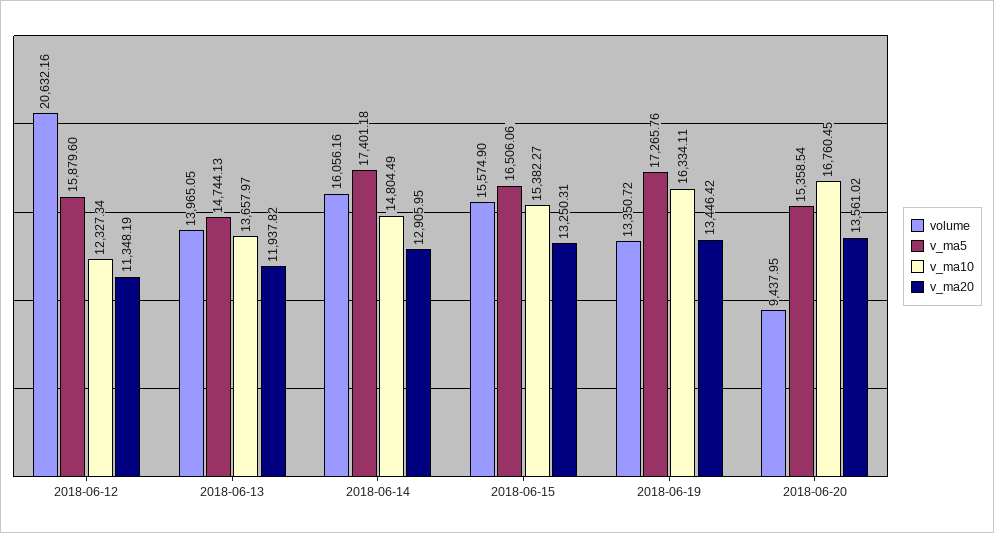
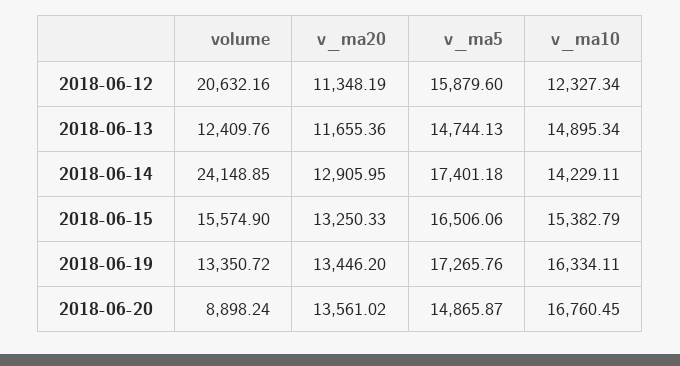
volume, 2018-06-13: 13965.05 -> 12409.76
v_ma10, 2018-06-13: 13657.97 -> 14895.34
v_ma20, 2018-06-13: 11937.82 -> 11655.36
volume, 2018-06-14: 16056.16 -> 24148.85
v_ma10, 2018-06-14: 14804.49 -> 14229.11
v_ma10, 2018-06-15: 15382.27 -> 15382.79
v_ma20, 2018-06-15: 13250.31 -> 13250.33
v_ma20, 2018-06-19: 13446.42 -> 13446.2
volume, 2018-06-20: 9437.95 -> 8898.24
v_ma5, 2018-06-20: 15358.54 -> 14865.87

